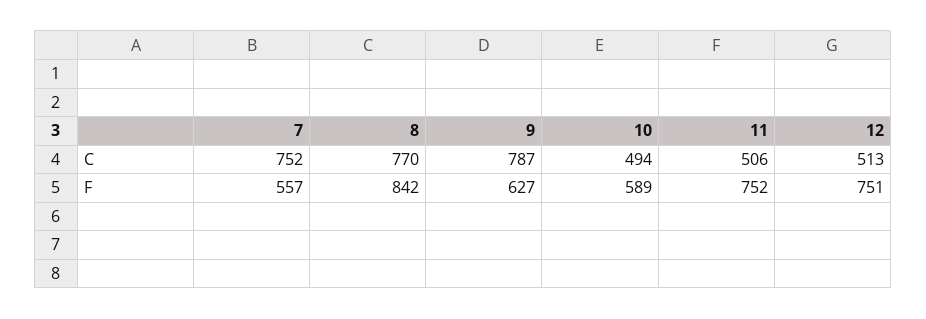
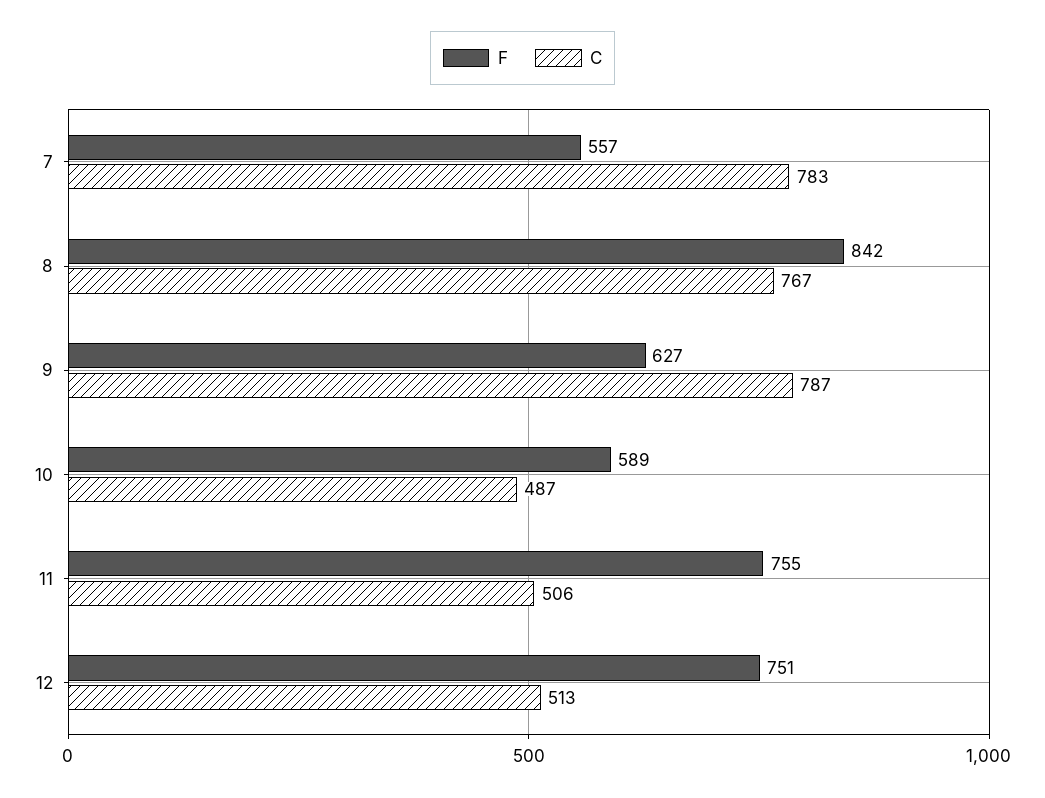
C, 7: 752 -> 783
C, 8: 770 -> 767
C, 10: 494 -> 487
F, 11: 752 -> 755

